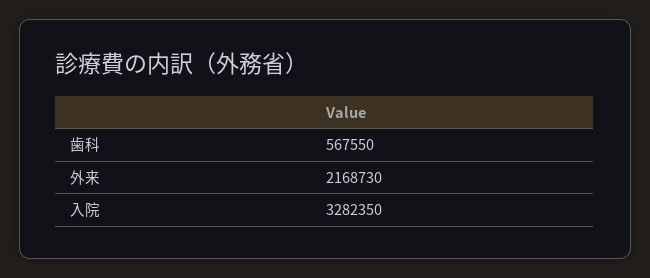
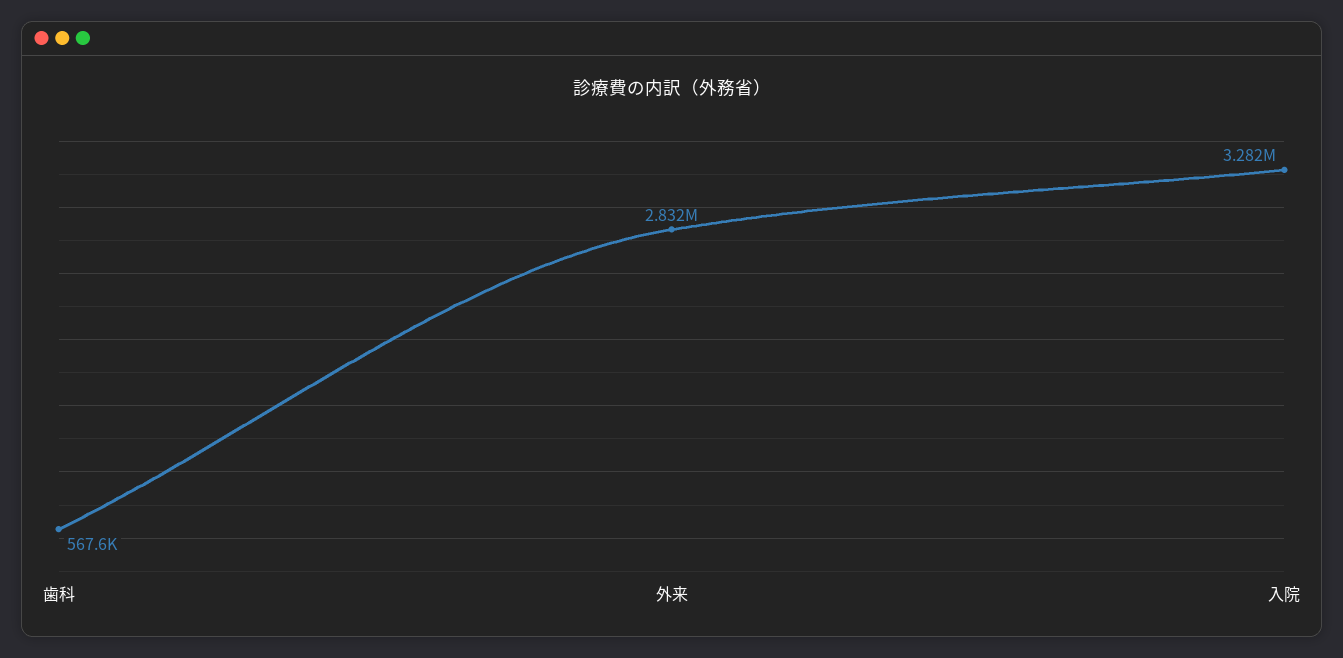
外来: 2168730 -> 2832000

